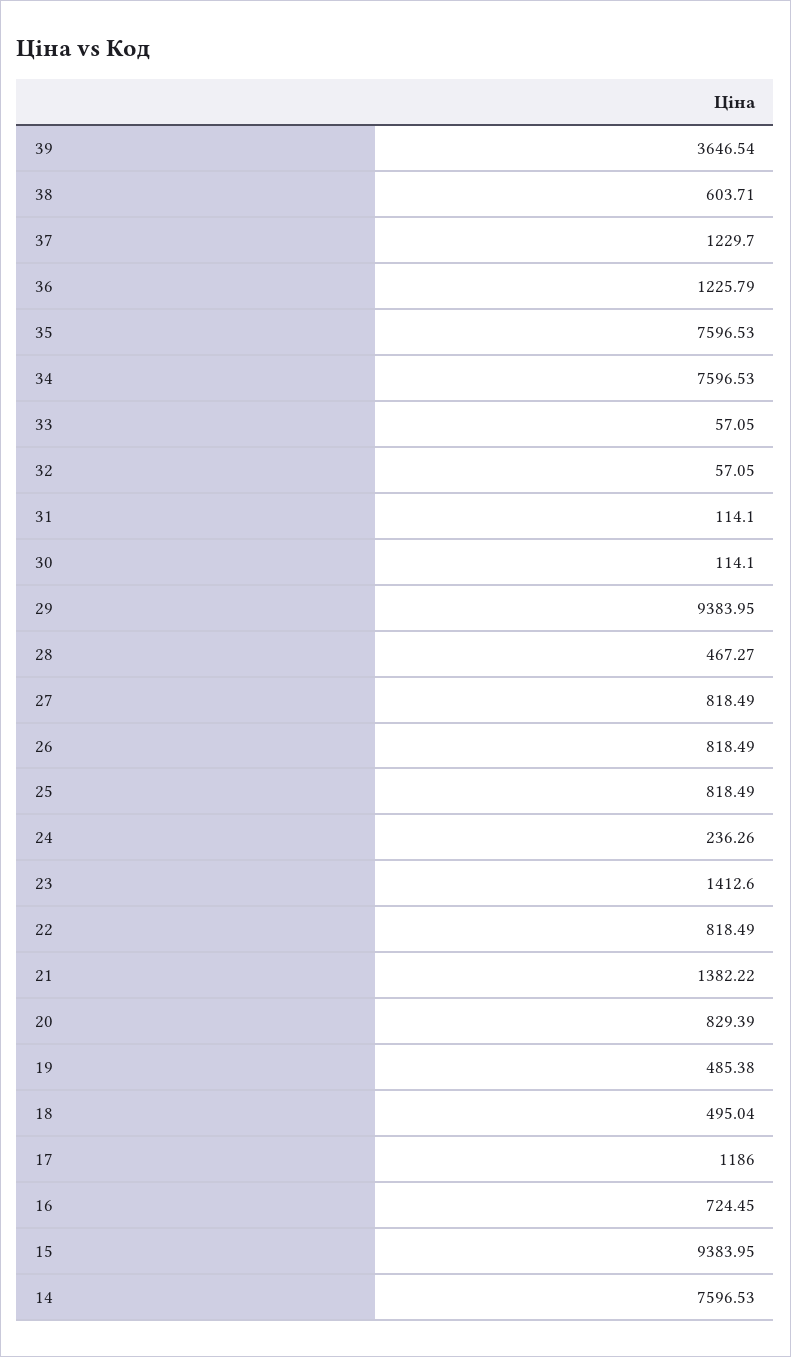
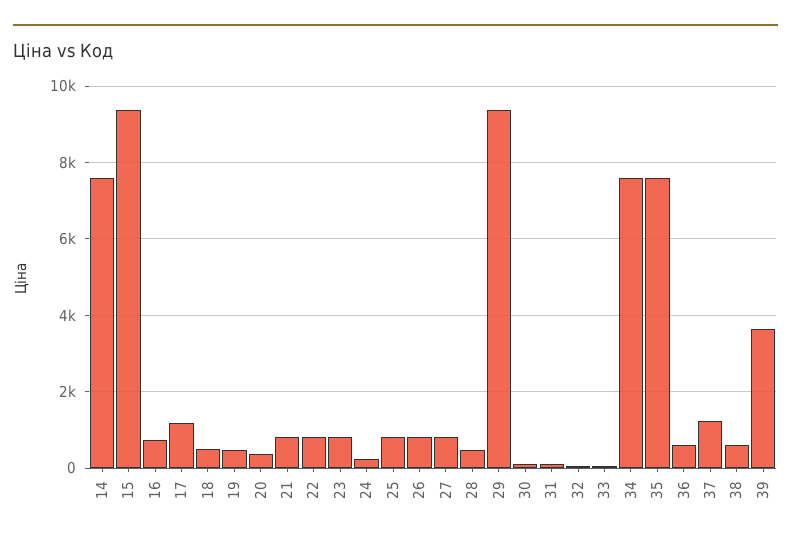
36: 1225.79 -> 600
23: 1412.6 -> 800
21: 1382.22 -> 800
20: 829.39 -> 400

